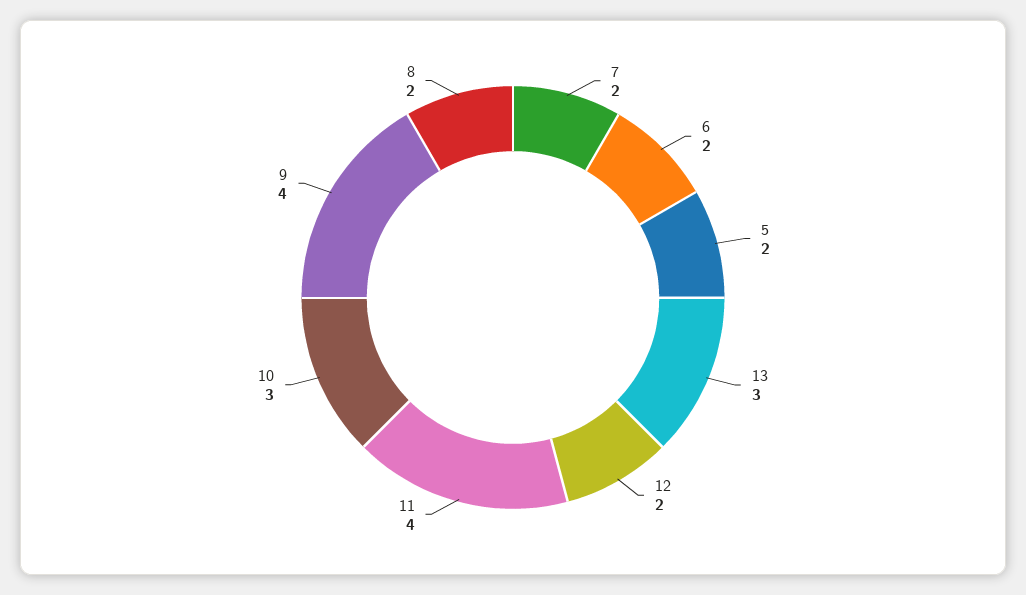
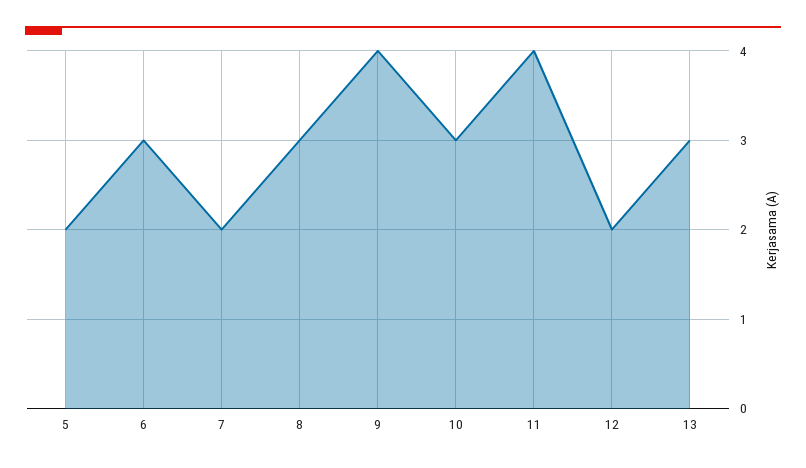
6: 2 -> 3
8: 2 -> 3

